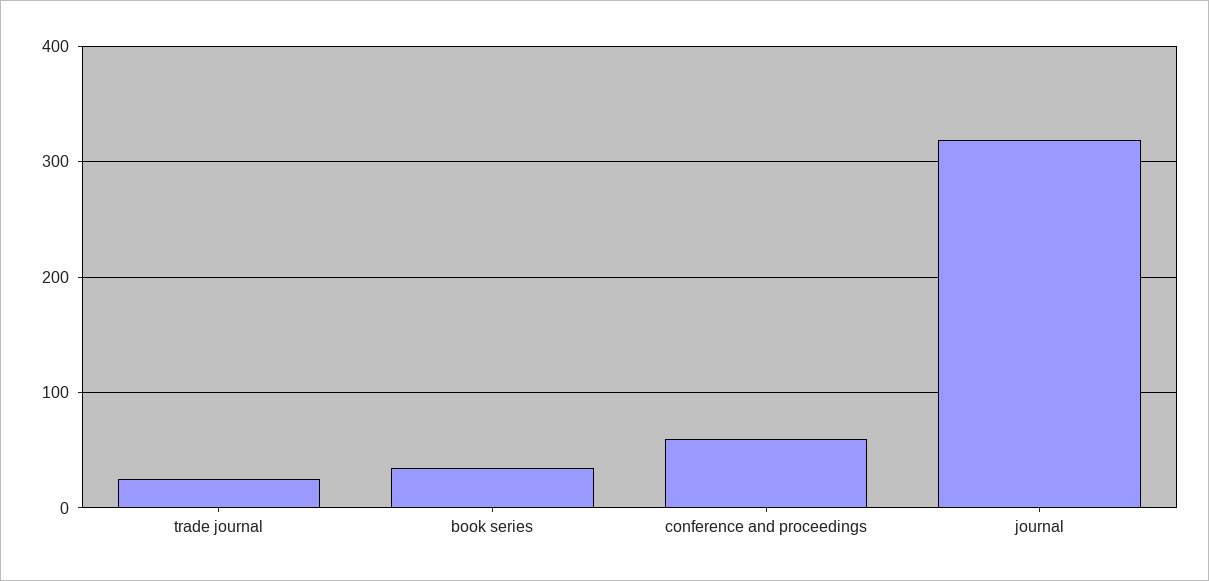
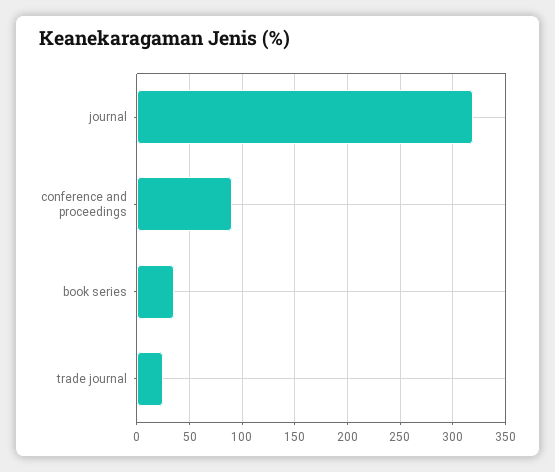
conference and proceedings: 60 -> 90

